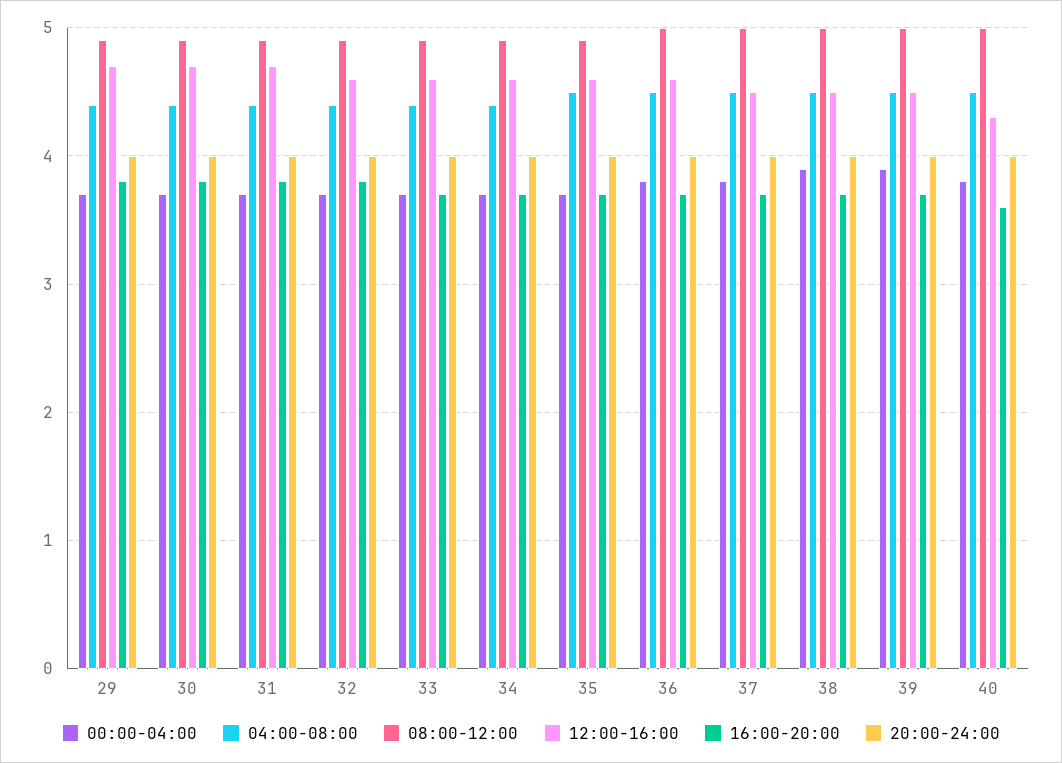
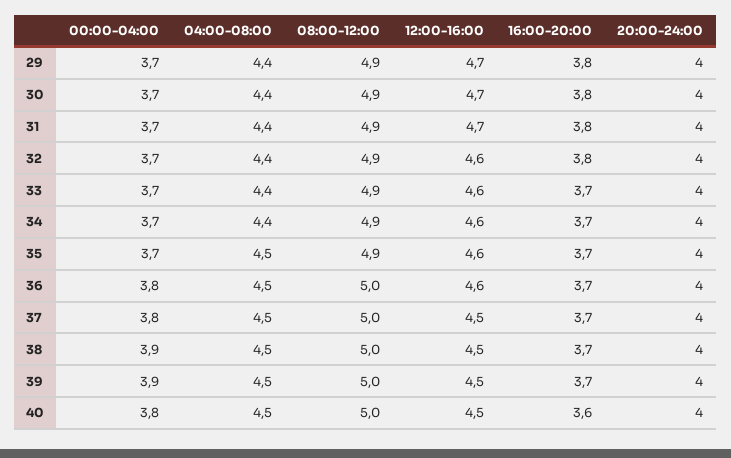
12:00-16:00, 40: 4.3 -> 4.5

